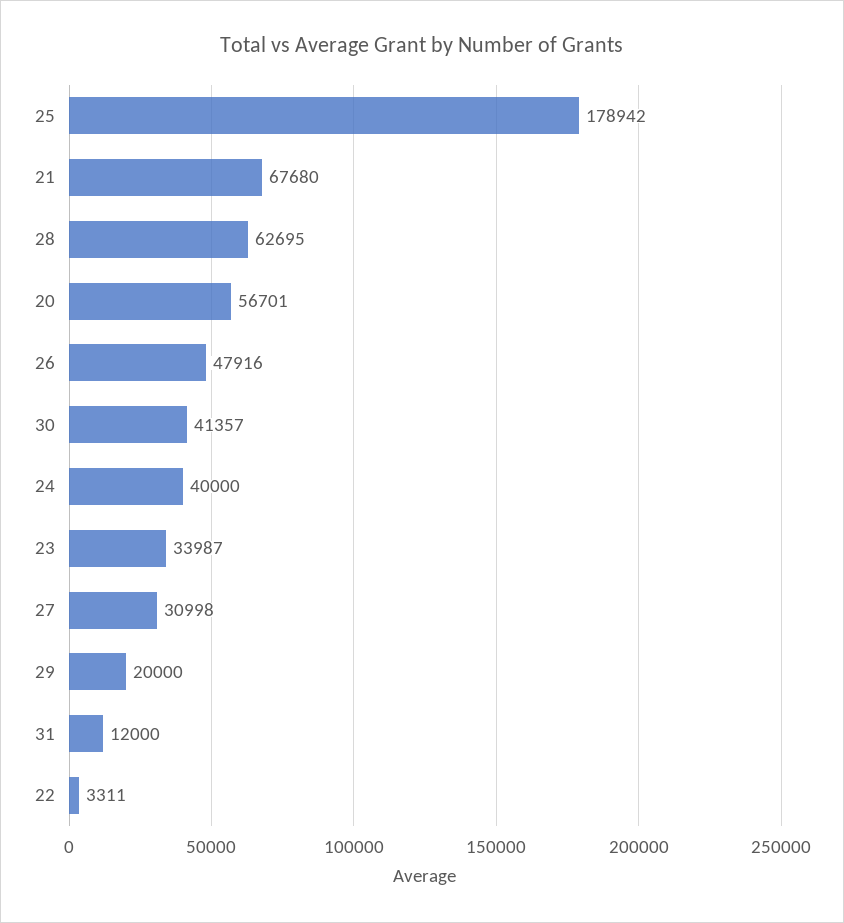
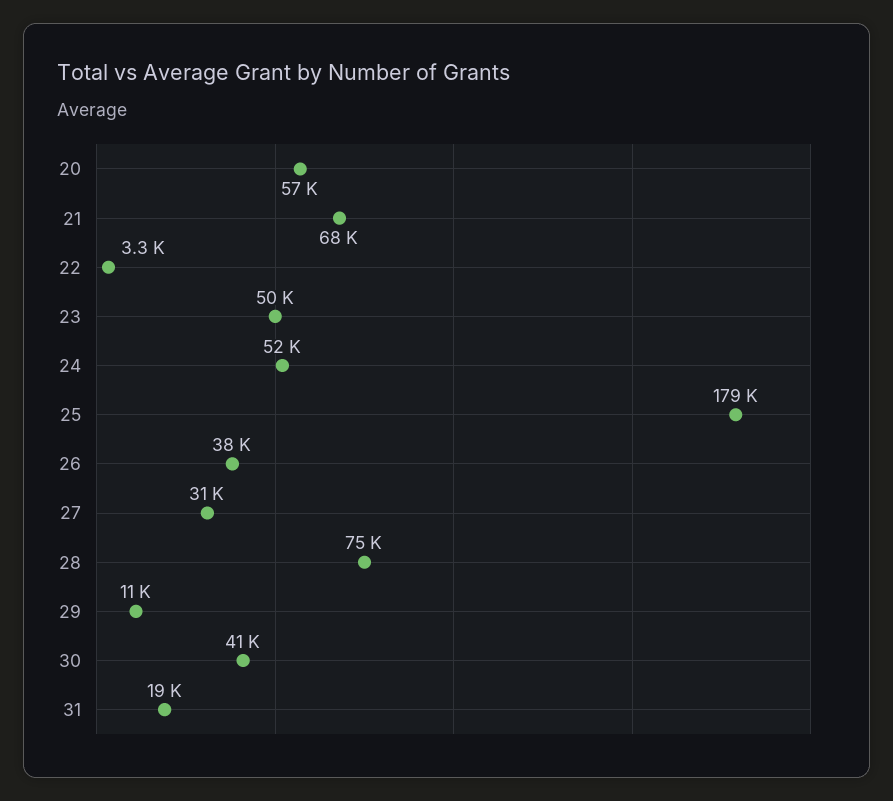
28: 62695 -> 75000
26: 47916 -> 38000
24: 40000 -> 52000
23: 33987 -> 50000
29: 20000 -> 11000
31: 12000 -> 19000

